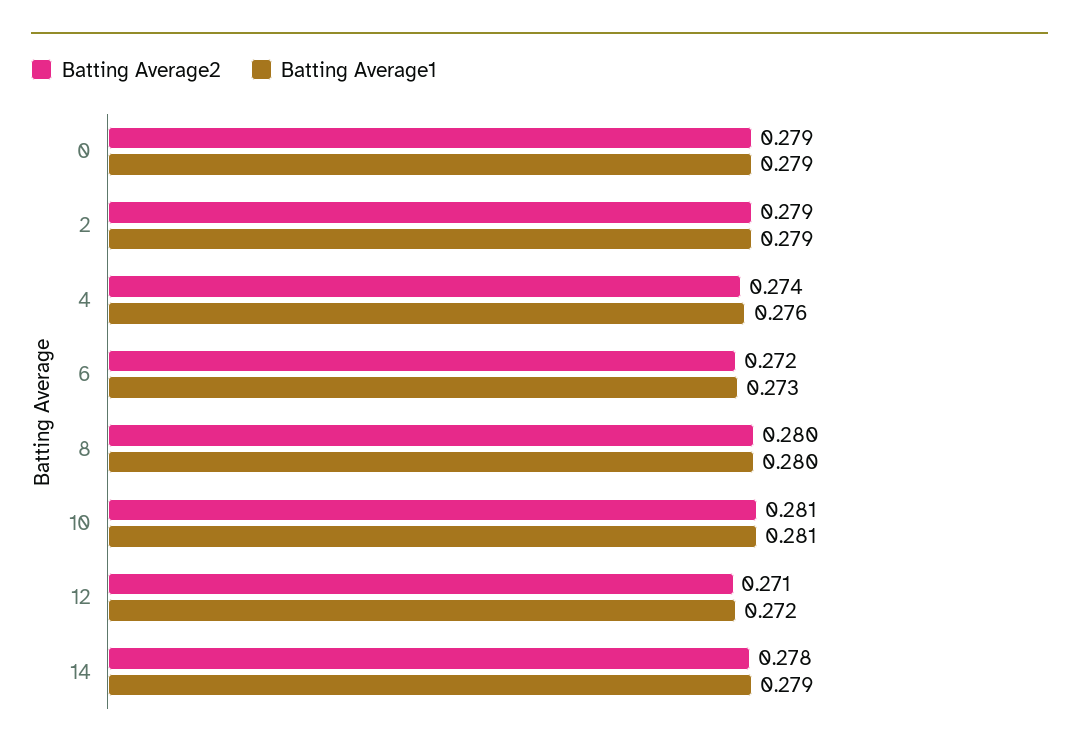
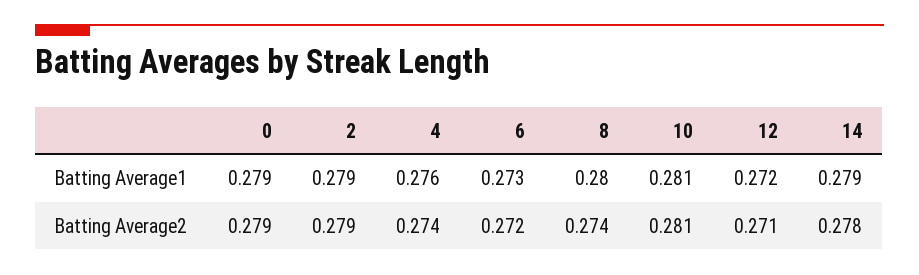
Batting Average2, 8: 0.28 -> 0.274

